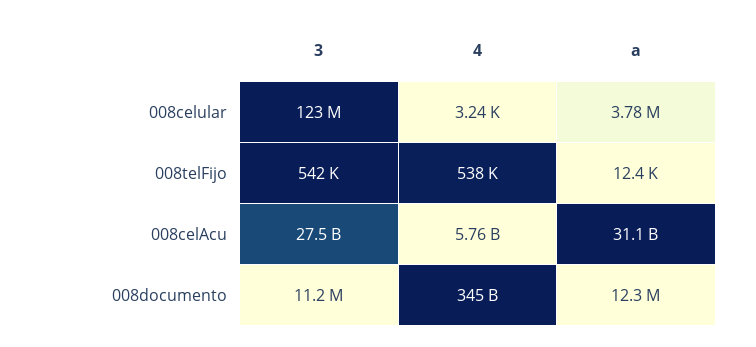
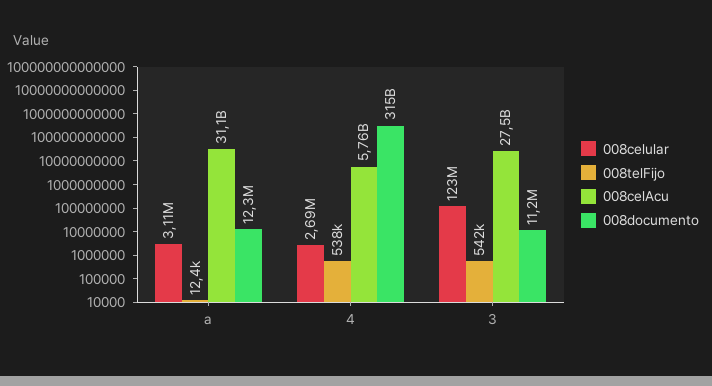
008celular, 4: 3240 -> 2690000
008celular, a: 3780000 -> 3110000
008documento, 4: 345000000000 -> 315000000000

